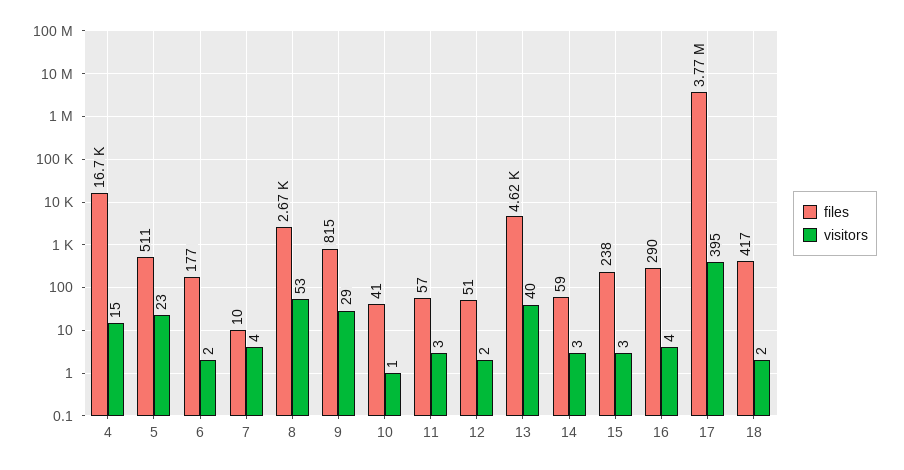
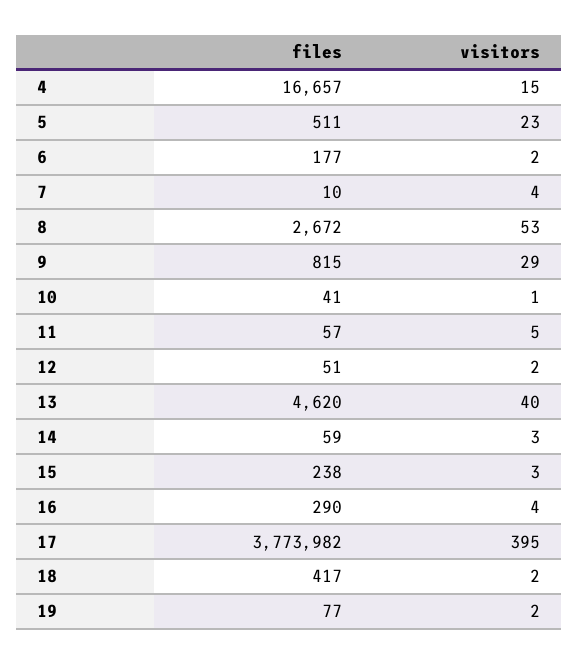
visitors, 11: 3 -> 5
files, 19: none -> 77
visitors, 19: none -> 2

